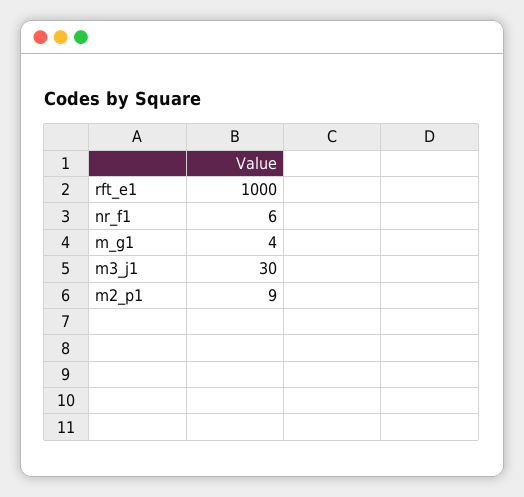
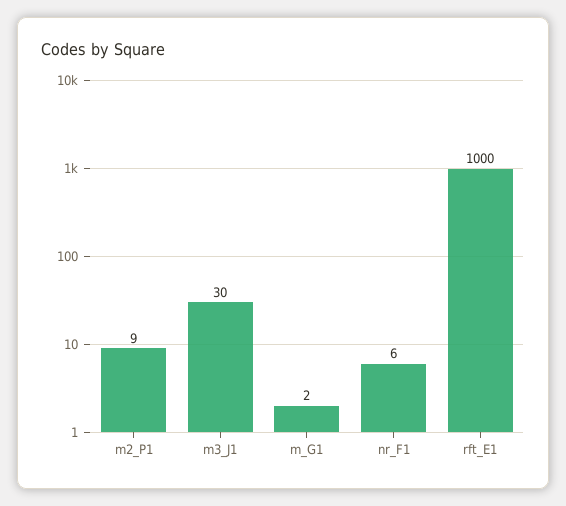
m_g1: 4 -> 2

